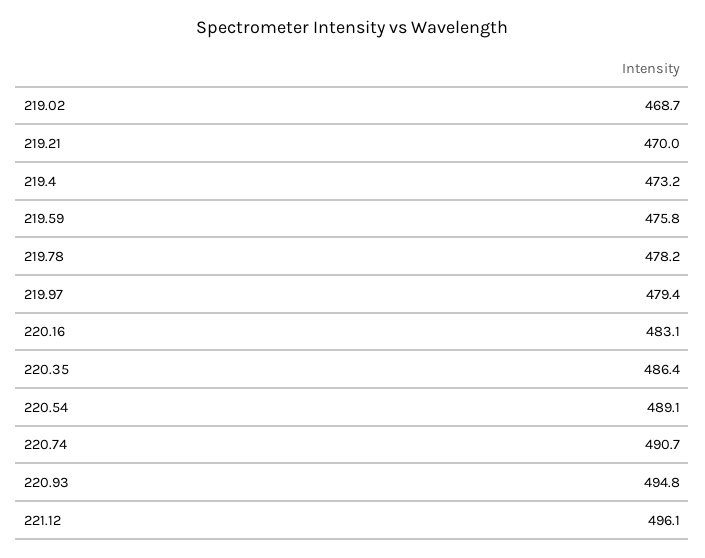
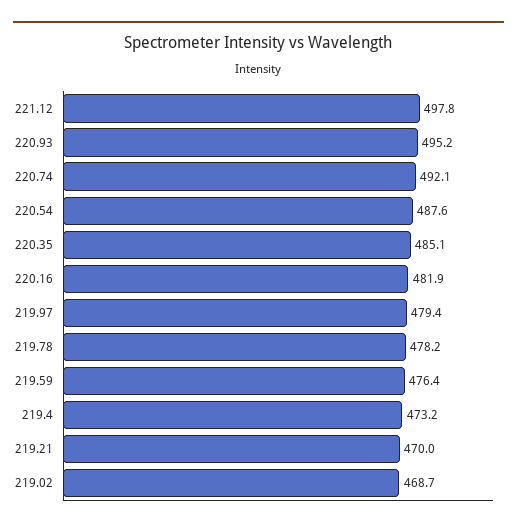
219.59: 475.8 -> 476.4
220.16: 483.1 -> 481.9
220.35: 486.4 -> 485.1
220.54: 489.1 -> 487.6
220.74: 490.7 -> 492.1
220.93: 494.8 -> 495.2
221.12: 496.1 -> 497.8

